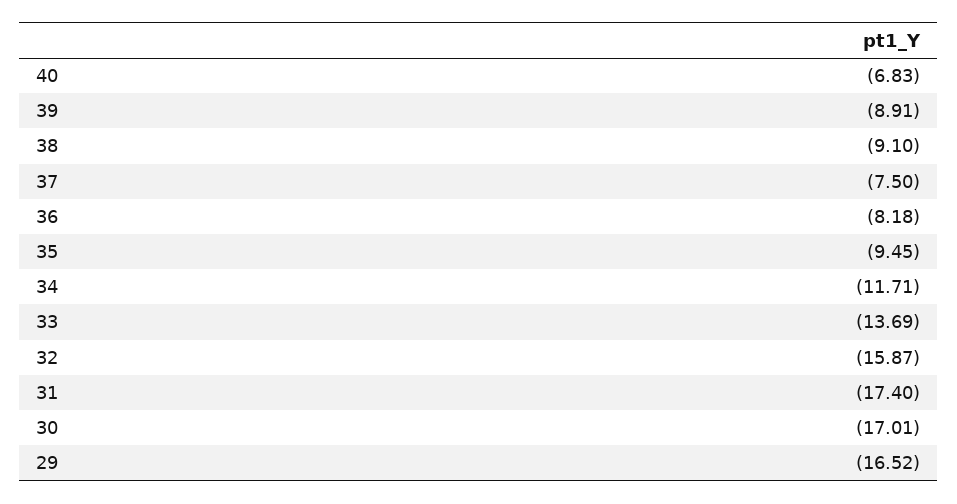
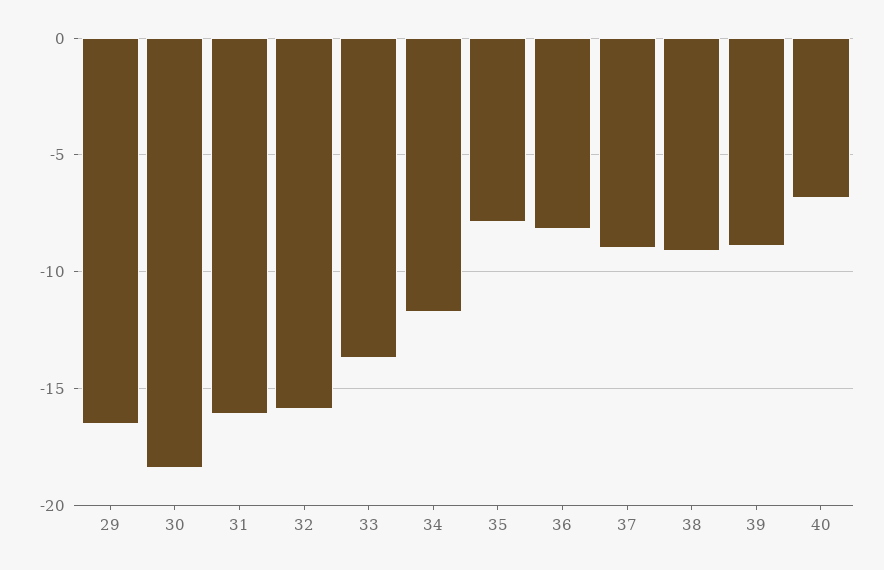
37: -7.5 -> -9
35: -9.45 -> -8
31: -17.4 -> -16
30: -17.01 -> -18.5

